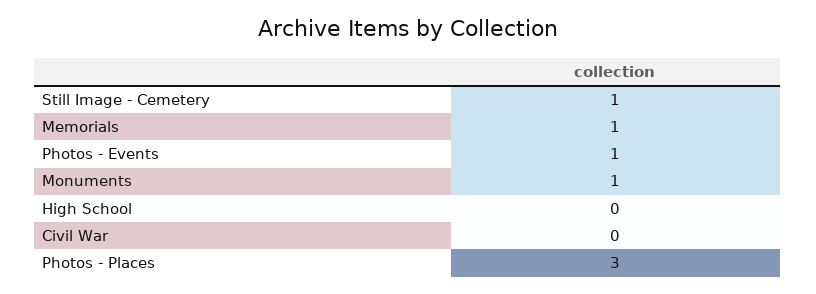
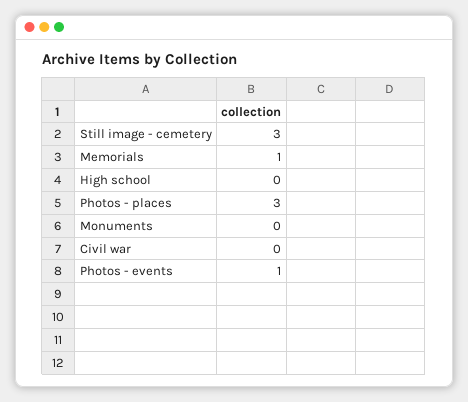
Still Image - Cemetery: 1 -> 3
Monuments: 1 -> 0

